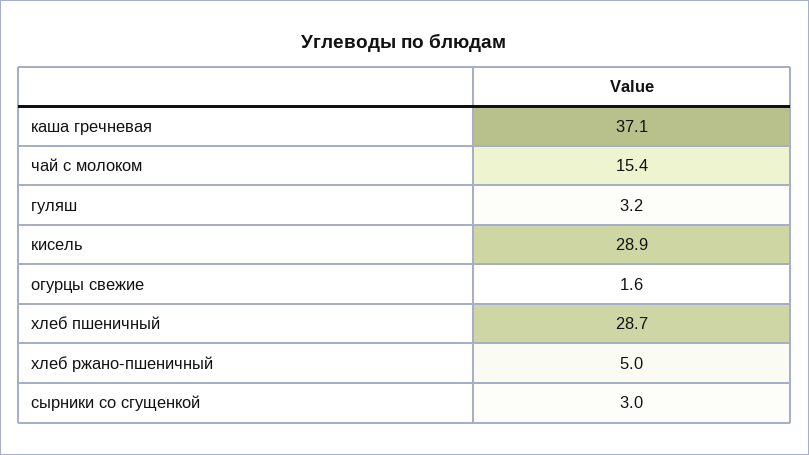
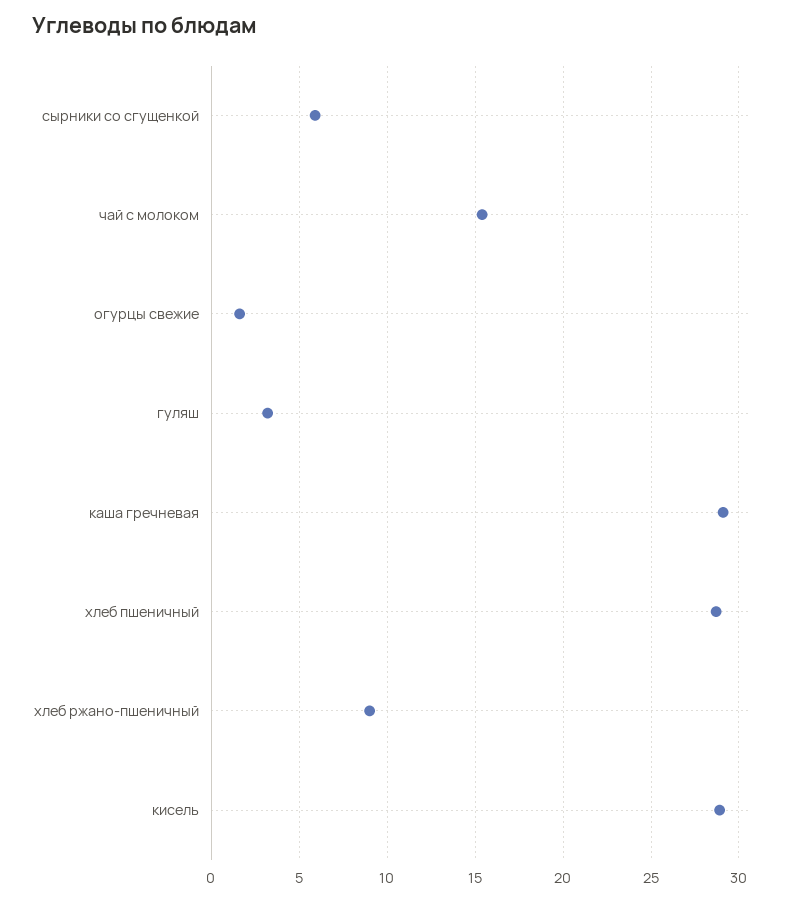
каша гречневая: 37.1 -> 29
хлеб ржано-пшеничный: 5 -> 9
сырники со сгущенкой: 3 -> 6

